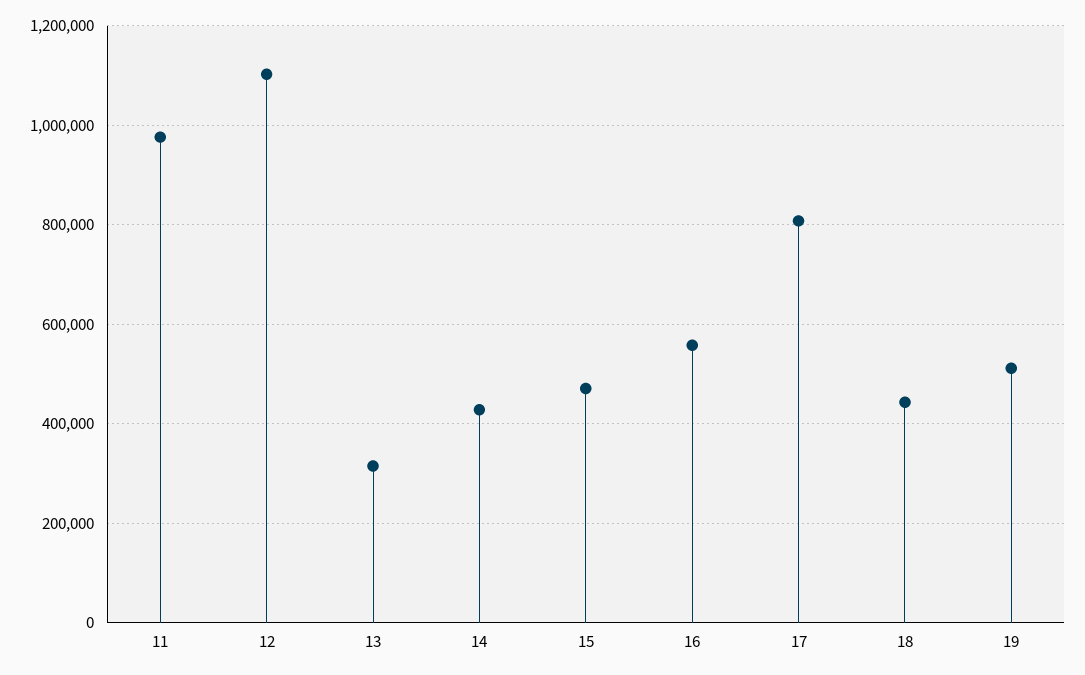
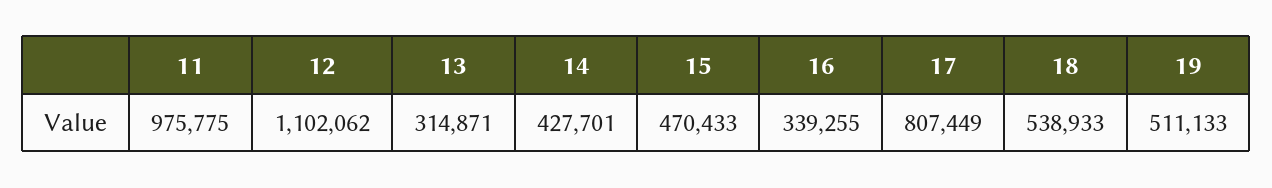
16: 560000 -> 339255
18: 440000 -> 538933

